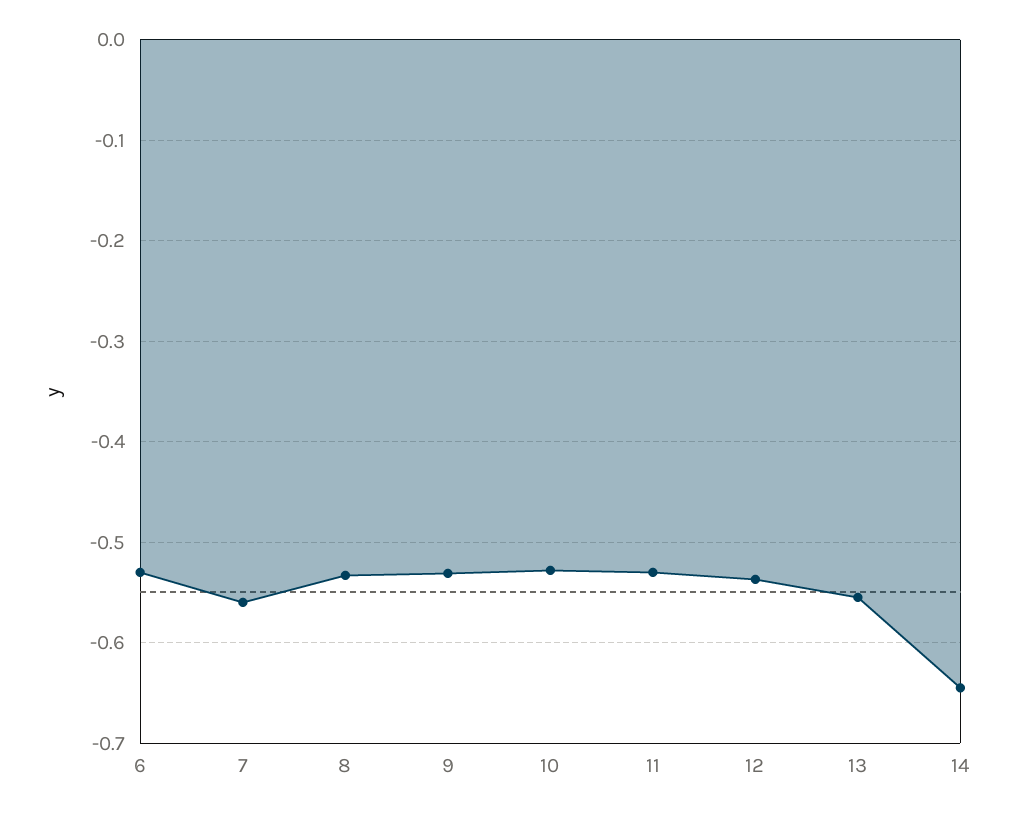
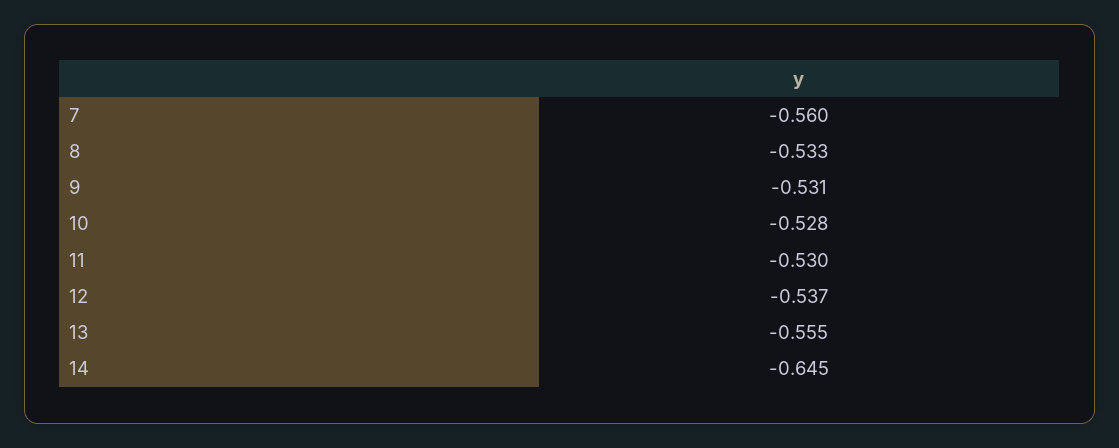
6: -0.53 -> none

